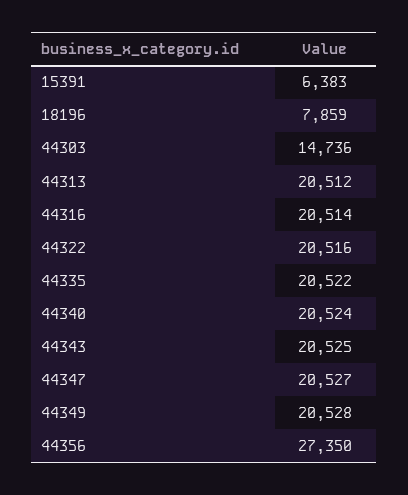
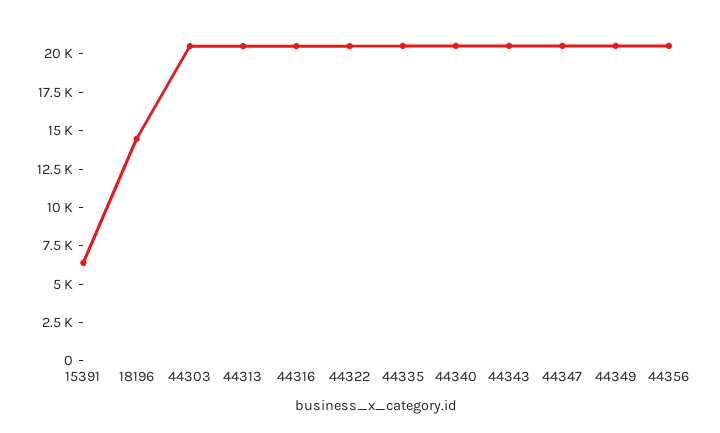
18196: 7859 -> 15000
44303: 14736 -> 20000
44356: 27350 -> 20000

